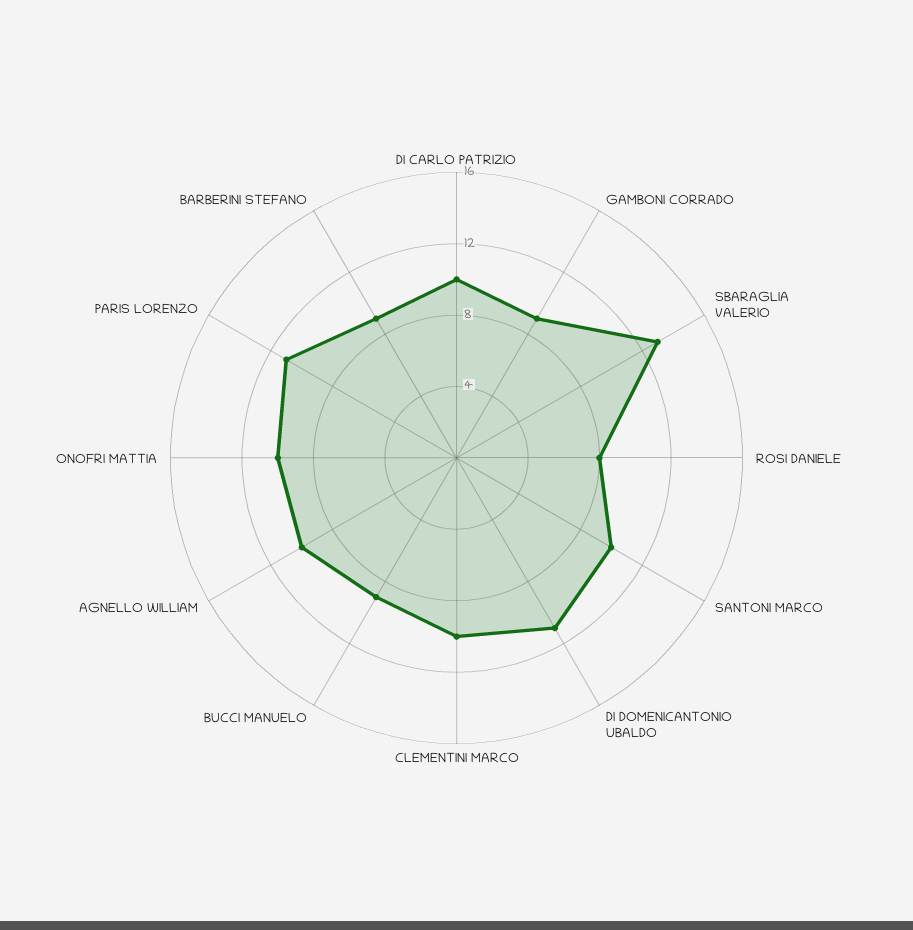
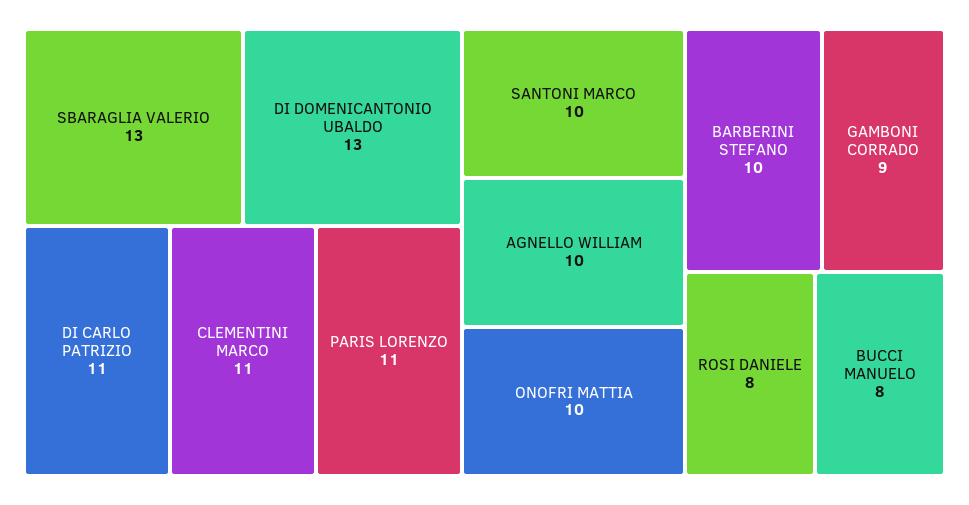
DI CARLO PATRIZIO: 10 -> 11
DI DOMENICANTONIO UBALDO: 11 -> 13
CLEMENTINI MARCO: 10 -> 11
BUCCI MANUELO: 9 -> 8
BARBERINI STEFANO: 9 -> 10

